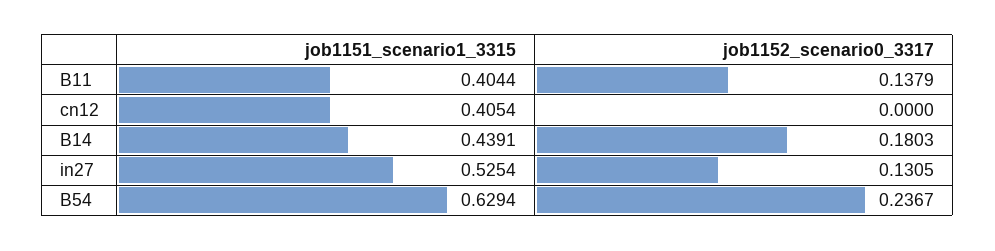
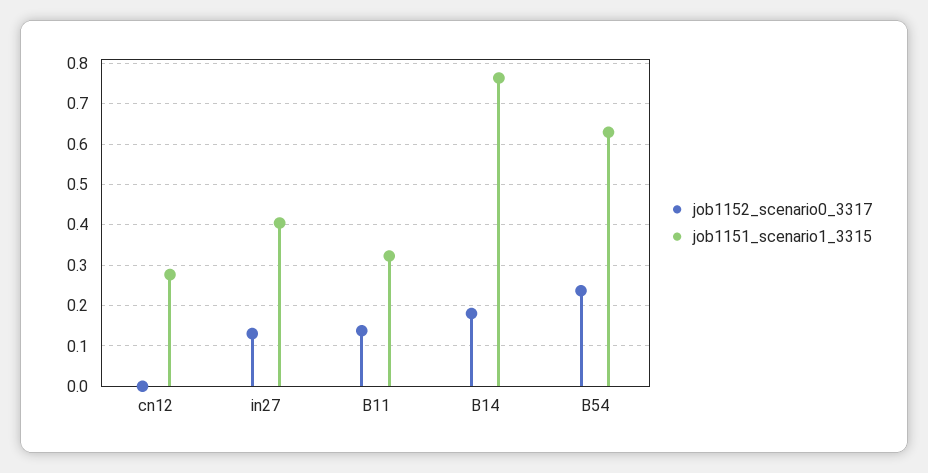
job1151_scenario1_3315, B11: 0.4044 -> 0.32
job1151_scenario1_3315, cn12: 0.4054 -> 0.28
job1151_scenario1_3315, B14: 0.4391 -> 0.76
job1151_scenario1_3315, in27: 0.5254 -> 0.4

